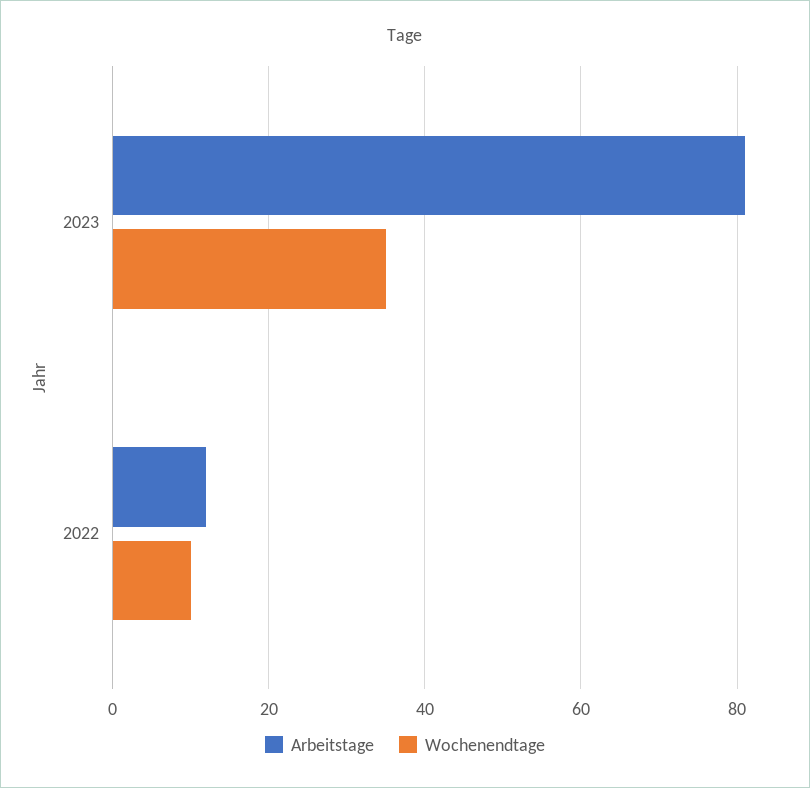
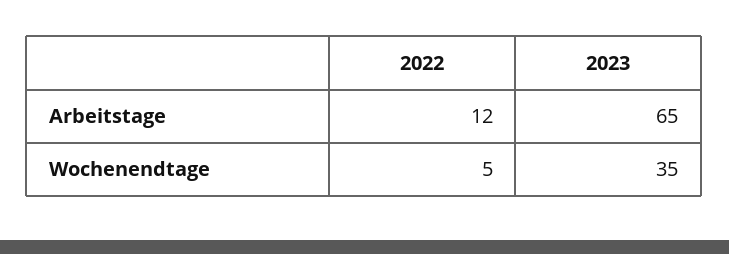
Arbeitstage, 2023: 80 -> 65
Wochenendtage, 2022: 10 -> 5

